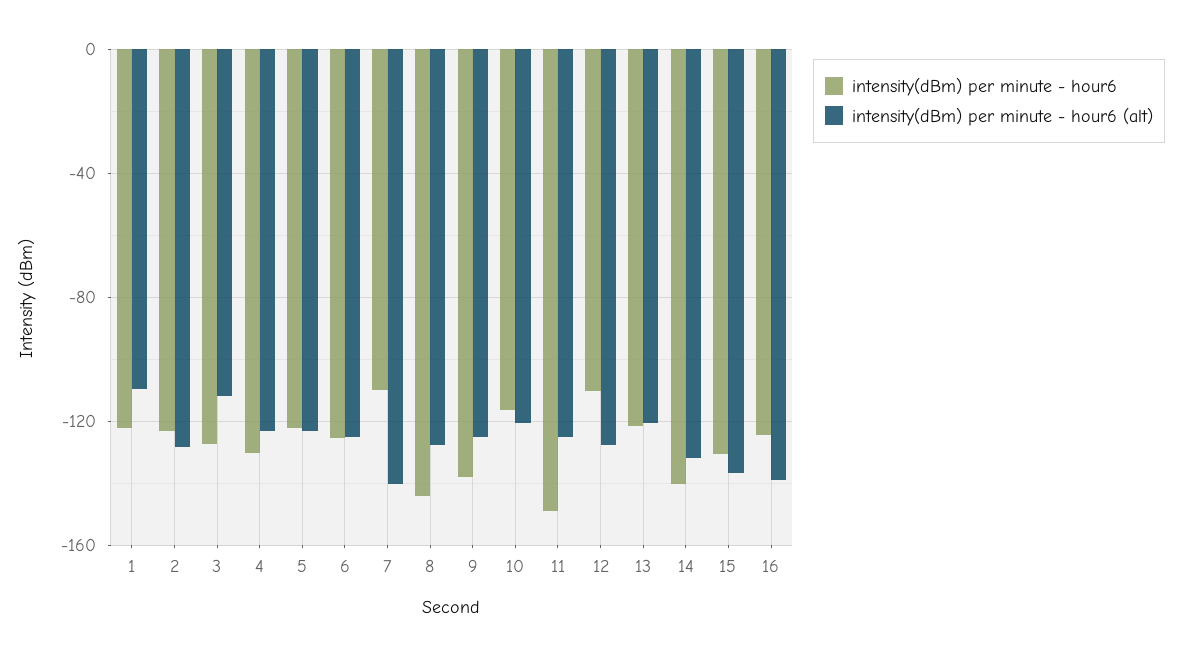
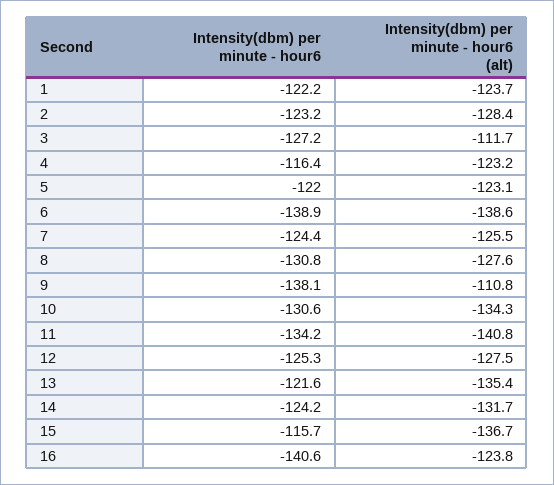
intensity(dBm) per minute - hour6 (alt), 1: -110 -> -123.7
intensity(dBm) per minute - hour6, 4: -130 -> -116.4
intensity(dBm) per minute - hour6, 6: -125 -> -138.9
intensity(dBm) per minute - hour6 (alt), 6: -125 -> -138.6
intensity(dBm) per minute - hour6, 7: -110 -> -124.4
intensity(dBm) per minute - hour6 (alt), 7: -140 -> -125.5
intensity(dBm) per minute - hour6, 8: -145 -> -130.8
intensity(dBm) per minute - hour6 (alt), 9: -125 -> -110.8
intensity(dBm) per minute - hour6, 10: -115 -> -130.6
intensity(dBm) per minute - hour6 (alt), 10: -120 -> -134.3
intensity(dBm) per minute - hour6, 11: -150 -> -134.2
intensity(dBm) per minute - hour6 (alt), 11: -125 -> -140.8
intensity(dBm) per minute - hour6, 12: -110 -> -125.3
intensity(dBm) per minute - hour6 (alt), 13: -120 -> -135.4
intensity(dBm) per minute - hour6, 14: -140 -> -124.2
intensity(dBm) per minute - hour6, 15: -130 -> -115.7
intensity(dBm) per minute - hour6, 16: -125 -> -140.6
intensity(dBm) per minute - hour6 (alt), 16: -140 -> -123.8

